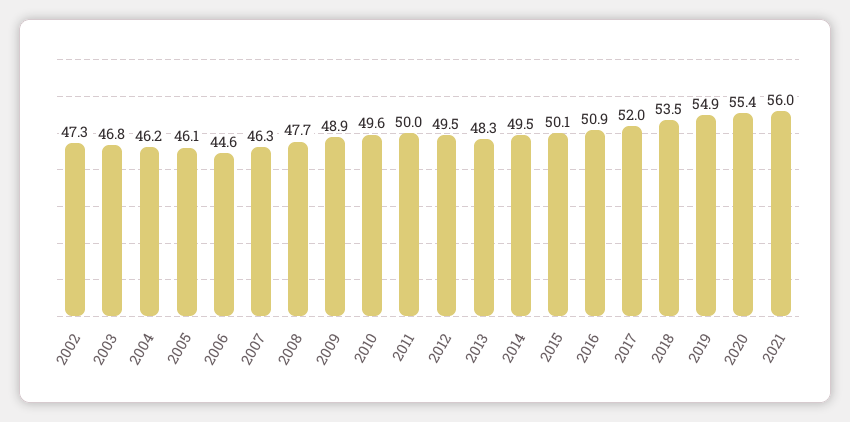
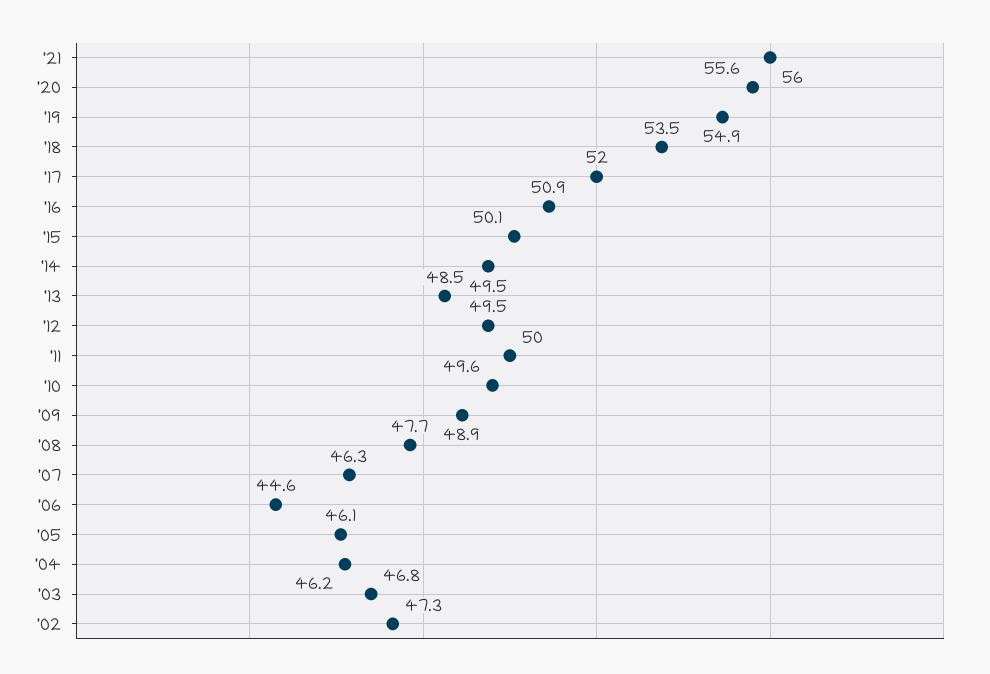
2013: 48.3 -> 48.5
2020: 55.4 -> 55.6

